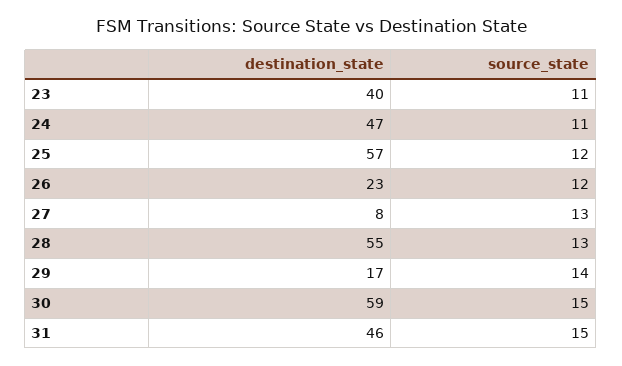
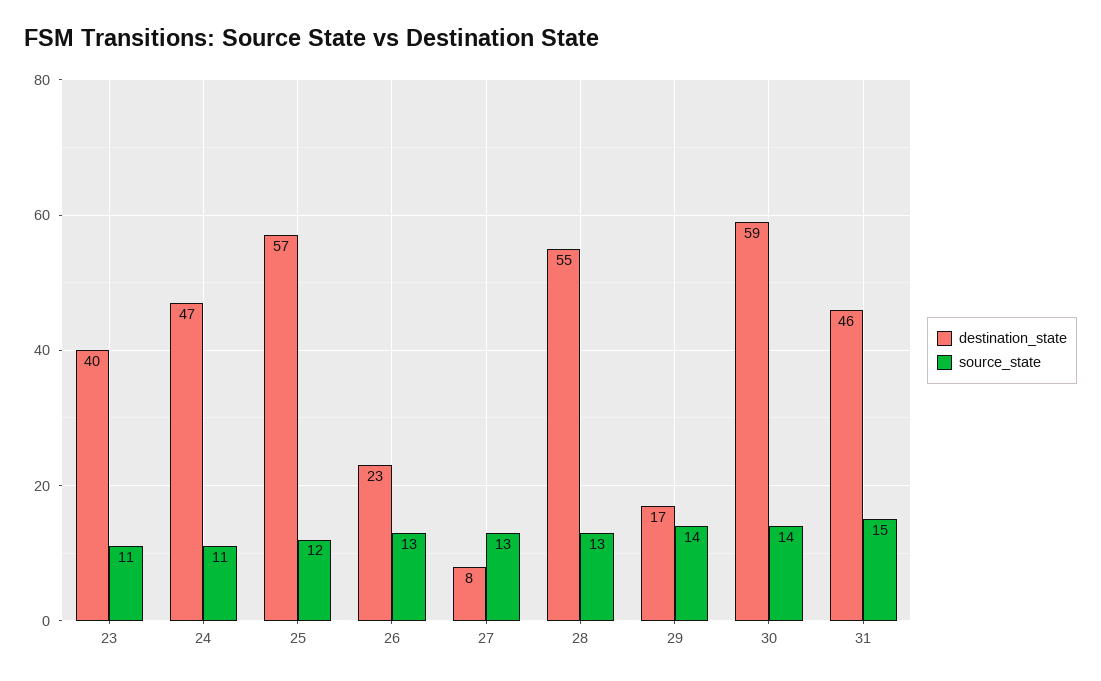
source_state, 26: 12 -> 13
source_state, 30: 15 -> 14

